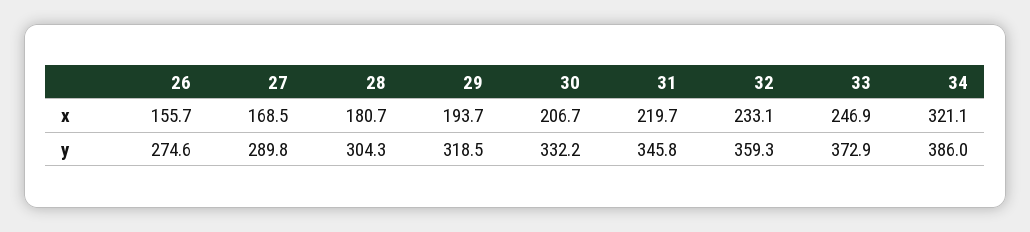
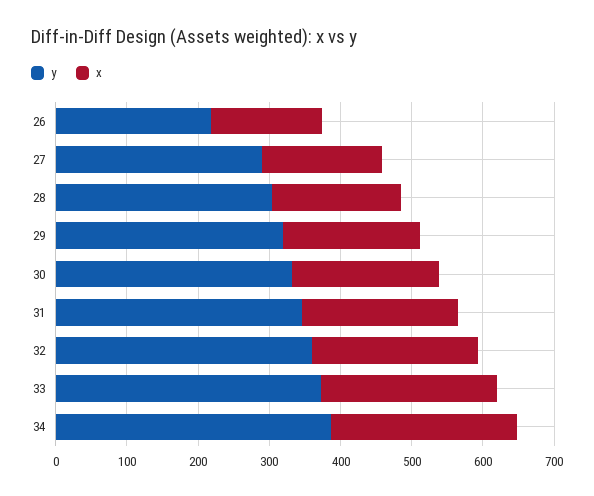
x, 34: 321.1 -> 260
y, 26: 274.6 -> 220

